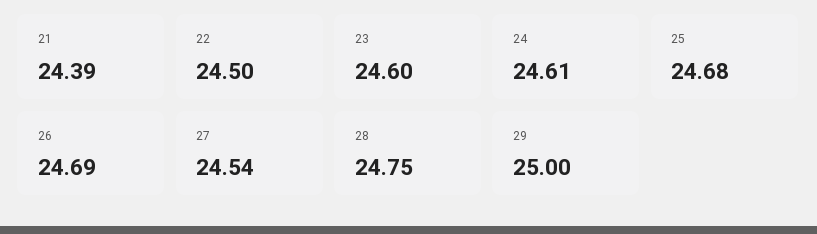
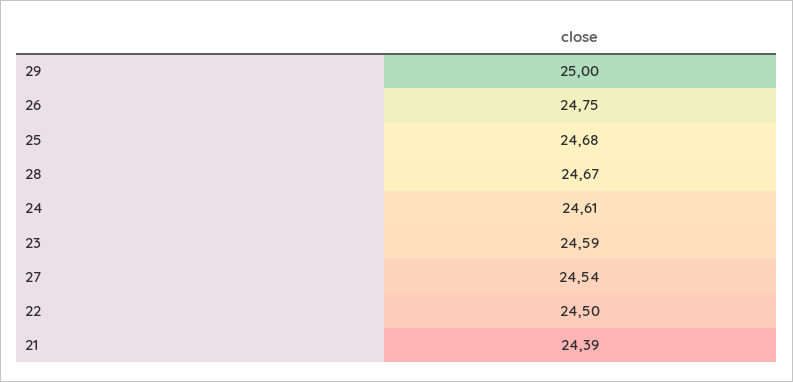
23: 24.6 -> 24.59
26: 24.69 -> 24.75
28: 24.75 -> 24.67

